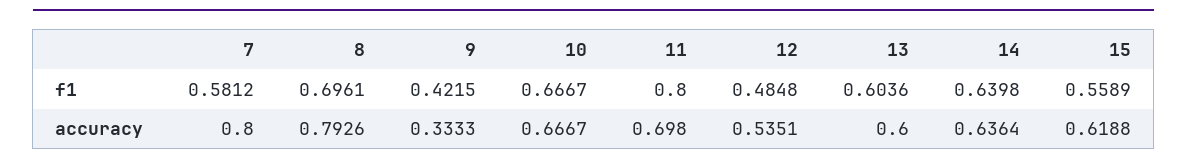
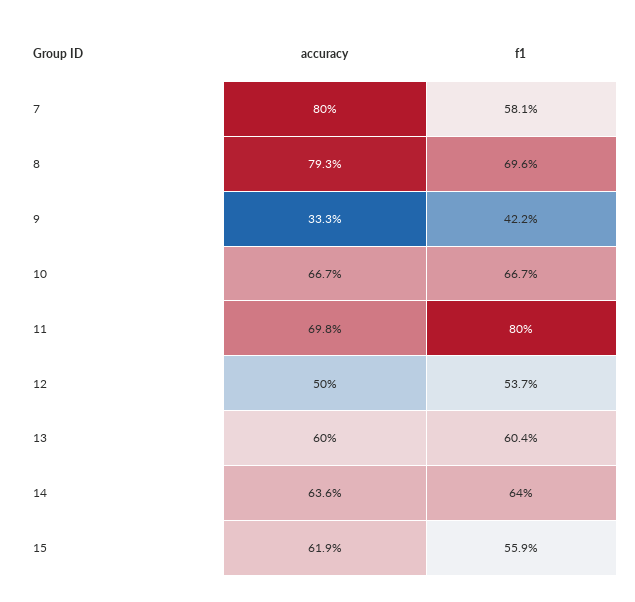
12, f1: 0.4848 -> 0.537
12, accuracy: 0.5351 -> 0.5

